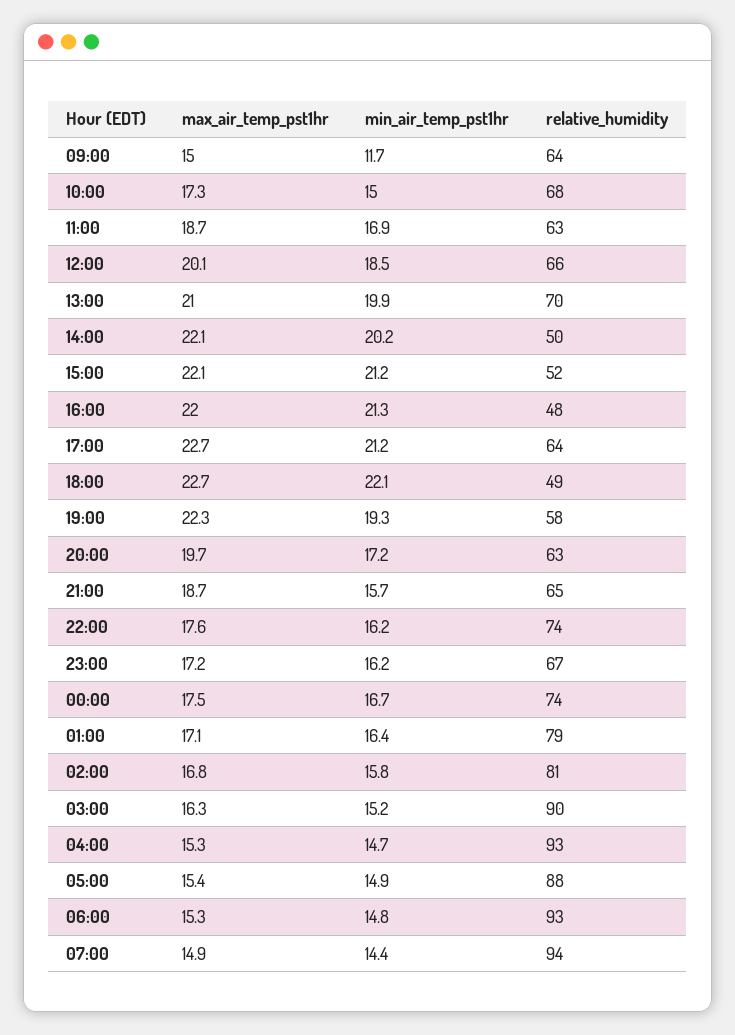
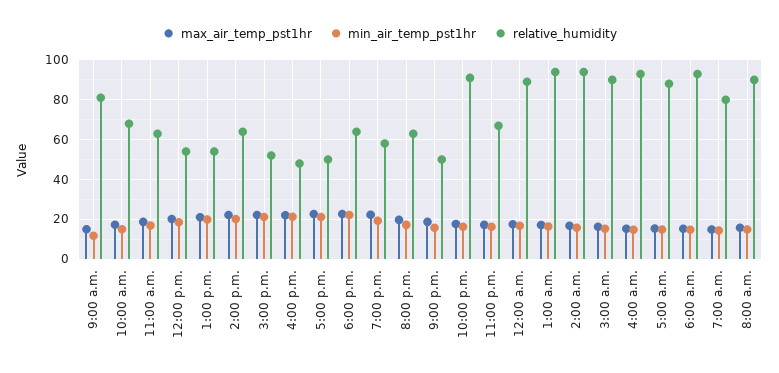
relative_humidity, 09:00: 64 -> 80
relative_humidity, 12:00: 66 -> 55
relative_humidity, 13:00: 70 -> 55
relative_humidity, 14:00: 50 -> 65
relative_humidity, 17:00: 64 -> 50
relative_humidity, 18:00: 49 -> 65
relative_humidity, 21:00: 65 -> 50
relative_humidity, 22:00: 74 -> 90
relative_humidity, 00:00: 74 -> 90
relative_humidity, 01:00: 79 -> 95
relative_humidity, 02:00: 81 -> 95
relative_humidity, 07:00: 94 -> 80
max_air_temp_pst1hr, 8:00 a.m.: none -> 15
min_air_temp_pst1hr, 8:00 a.m.: none -> 15
relative_humidity, 8:00 a.m.: none -> 90

